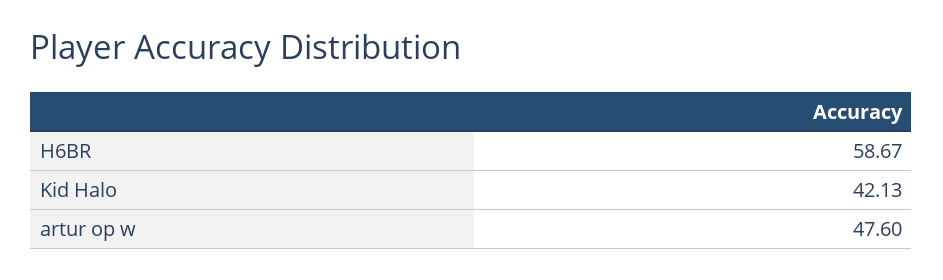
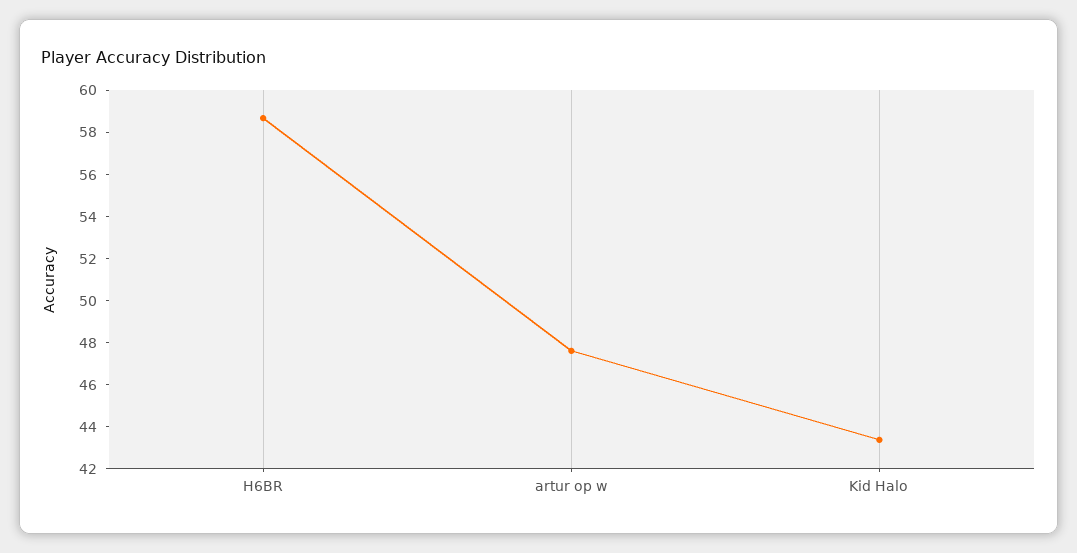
Kid Halo: 42.13 -> 43.5

